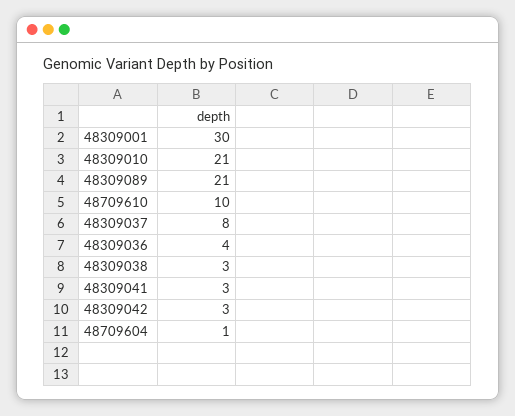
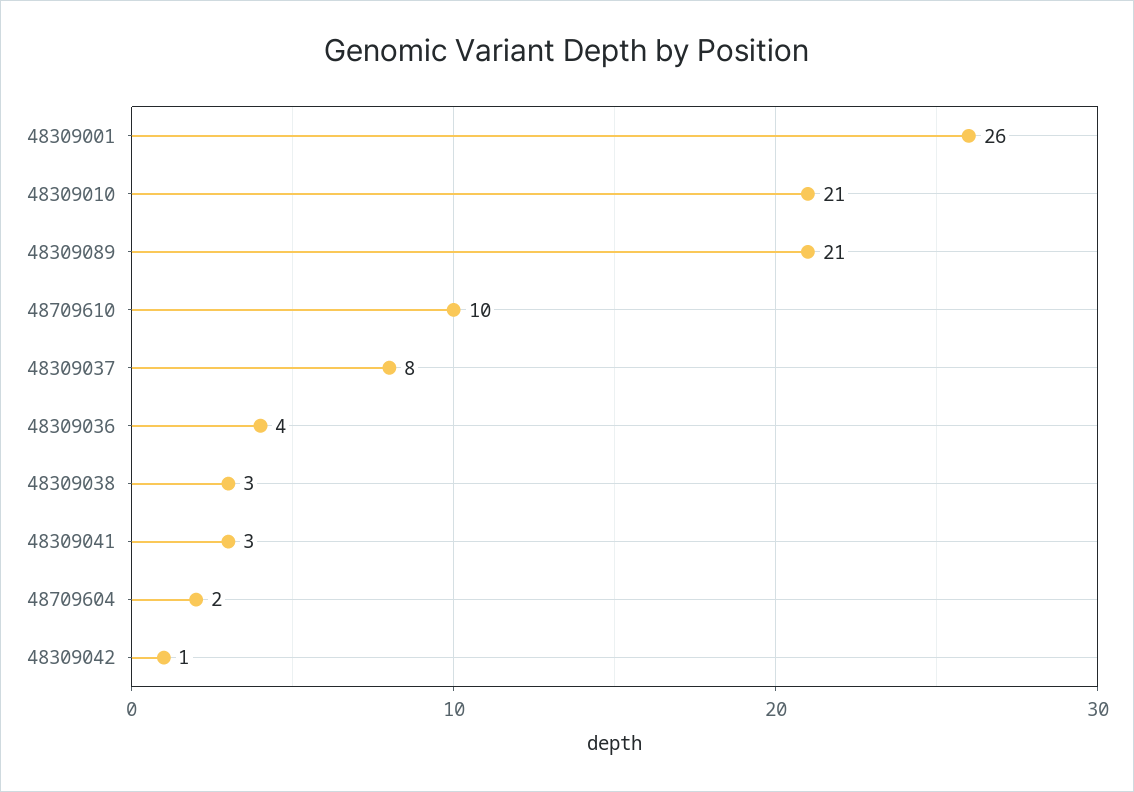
48309001: 30 -> 26
48309042: 3 -> 1
48709604: 1 -> 2

